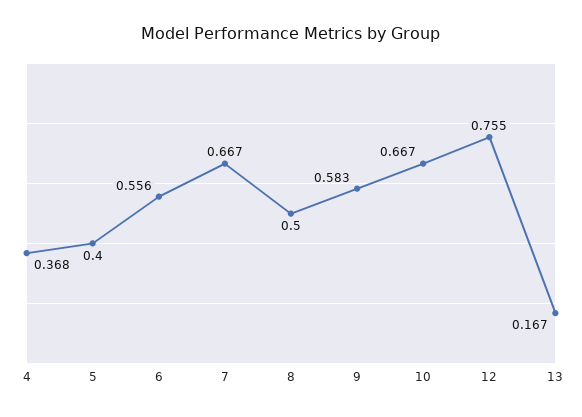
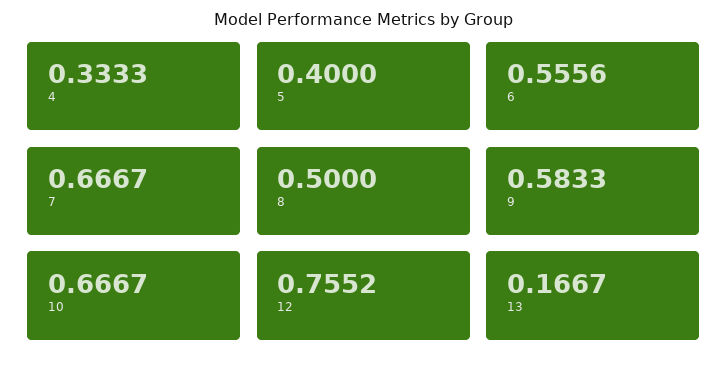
4: 0.368 -> 0.3333

